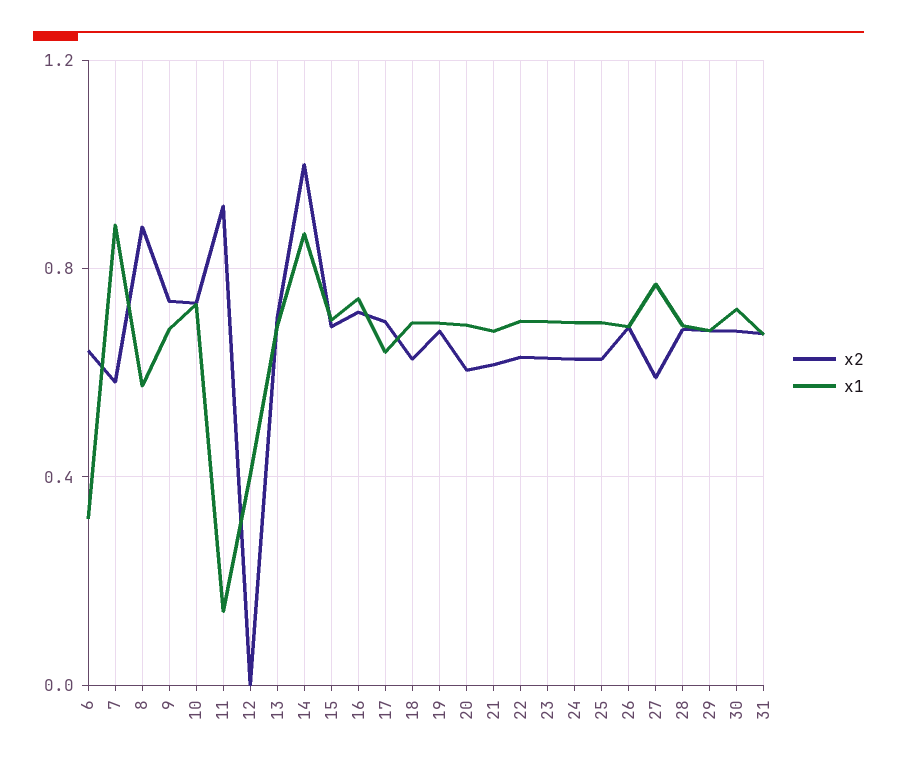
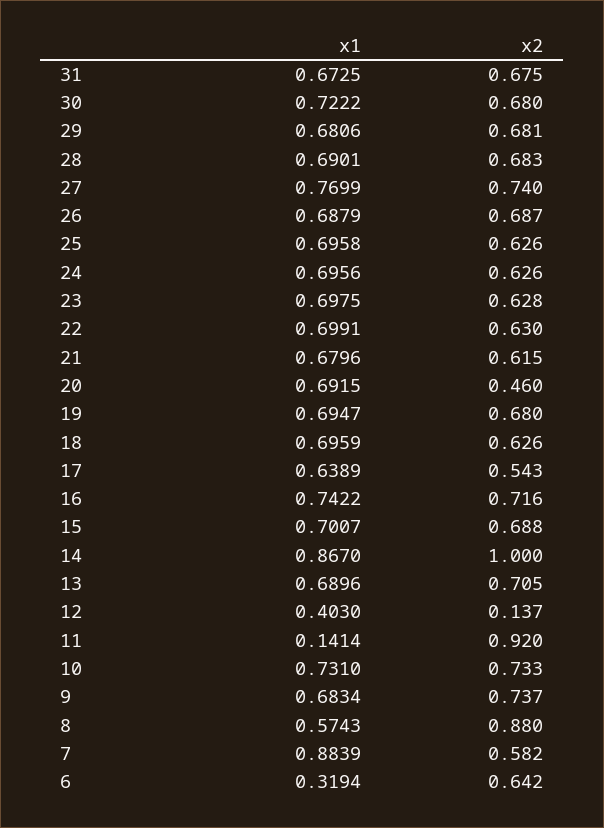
x2, 12: 0 -> 0.137
x2, 17: 0.7 -> 0.543
x2, 20: 0.6 -> 0.46
x2, 27: 0.6 -> 0.74

